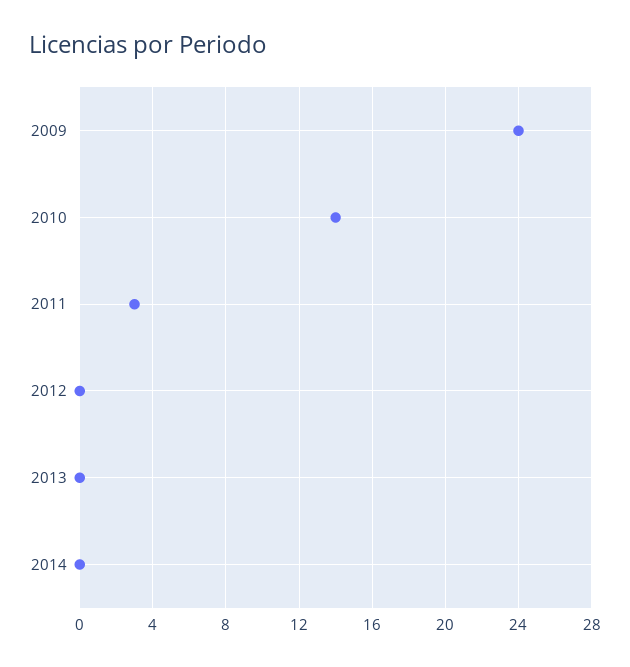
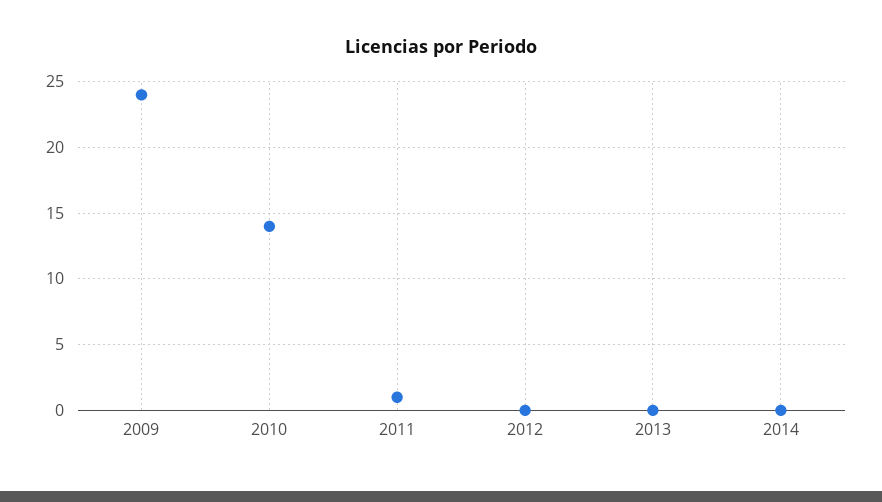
2011: 3 -> 1

